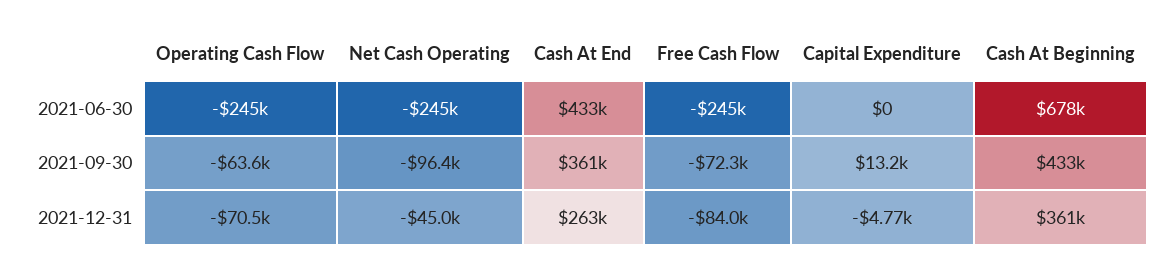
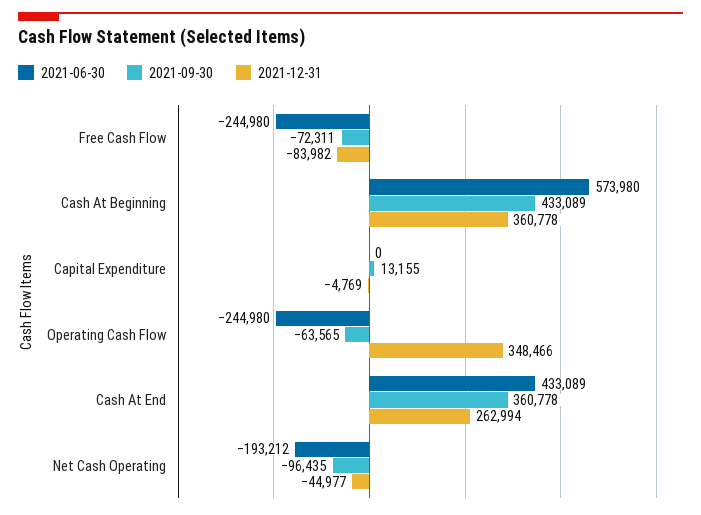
2021-06-30, Net Cash Operating: -245000 -> -193212
2021-06-30, Cash At Beginning: 678000 -> 573980
2021-12-31, Operating Cash Flow: -70500 -> 348466

